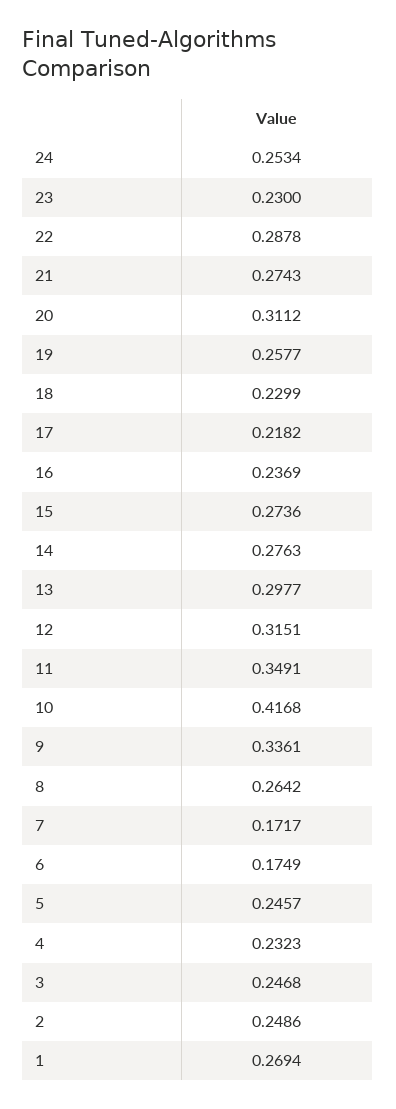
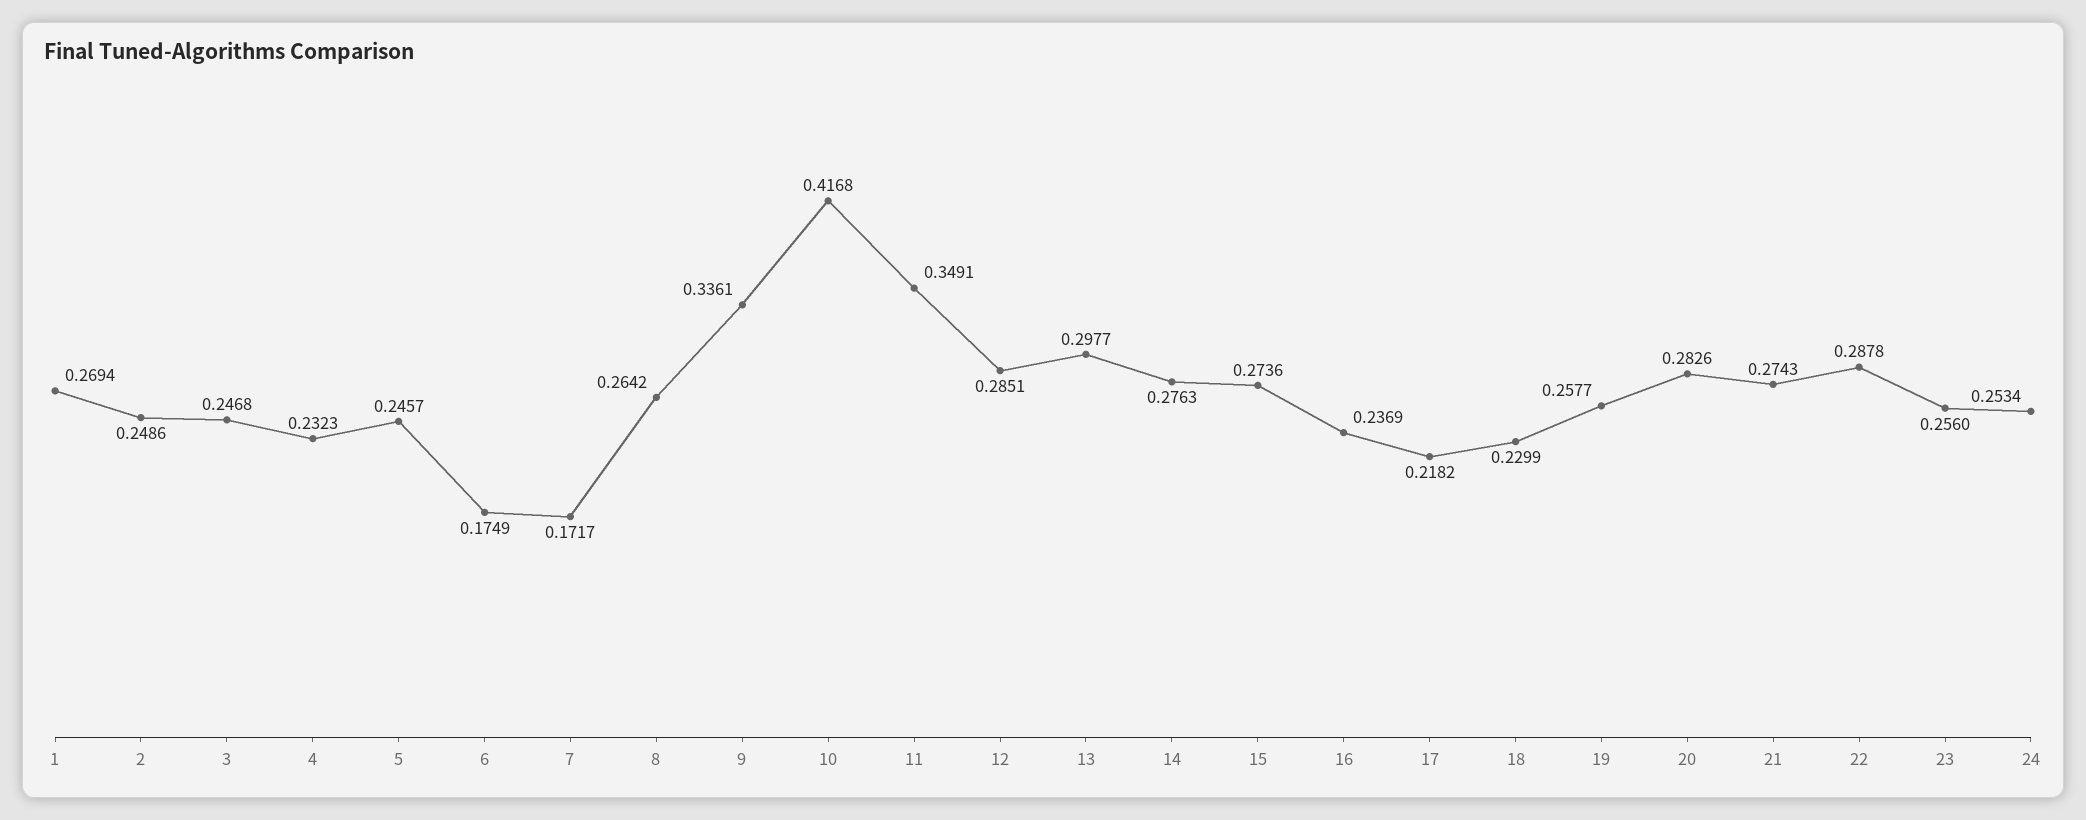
23: 0.23 -> 0.256
20: 0.3112 -> 0.2826
12: 0.3151 -> 0.2851

